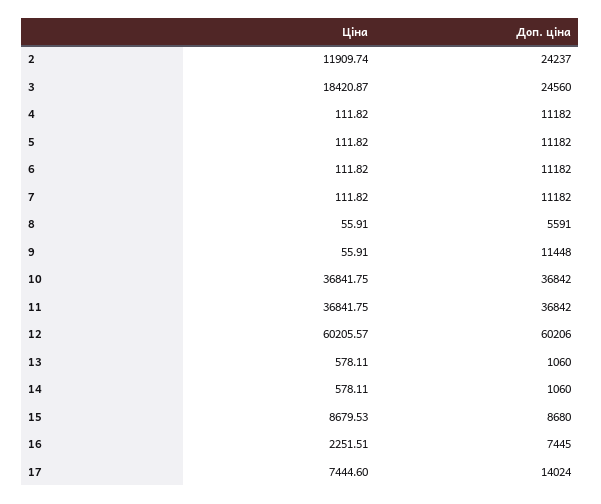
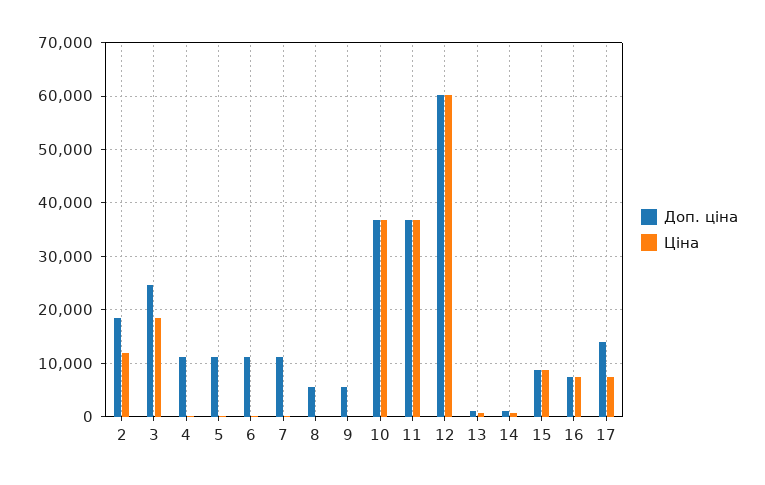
Доп. ціна, 2: 24237 -> 18000
Доп. ціна, 9: 11448 -> 6000
Ціна, 16: 2251.51 -> 8000

